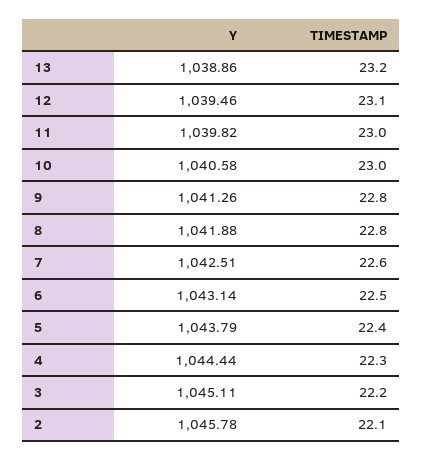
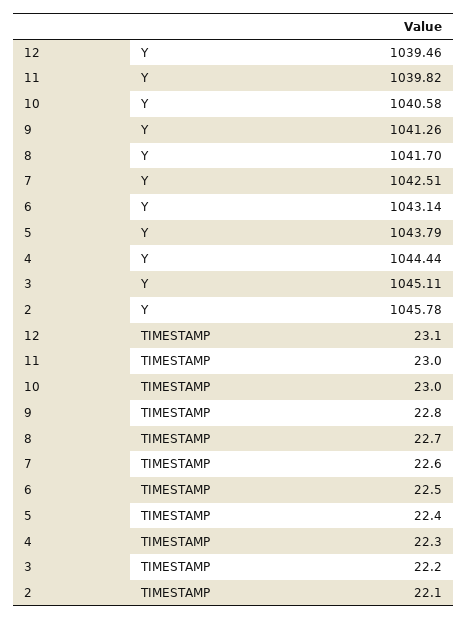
Y, 13: 1038.86 -> none
TIMESTAMP, 13: 23.2 -> none
Y, 8: 1041.88 -> 1041.7
TIMESTAMP, 8: 22.8 -> 22.7

